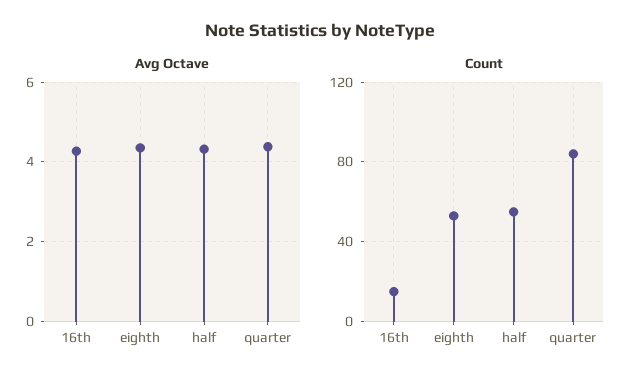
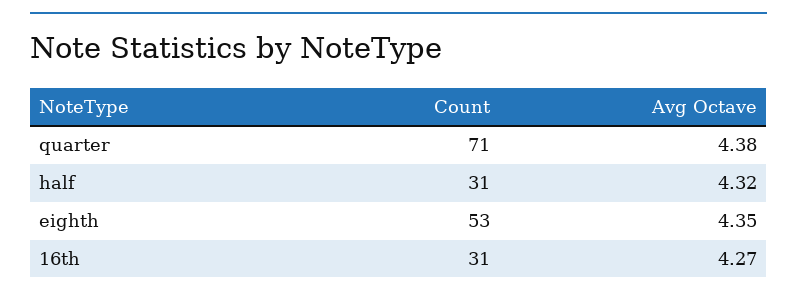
Count, 16th: 15 -> 31
Count, half: 55 -> 31
Count, quarter: 85 -> 71

